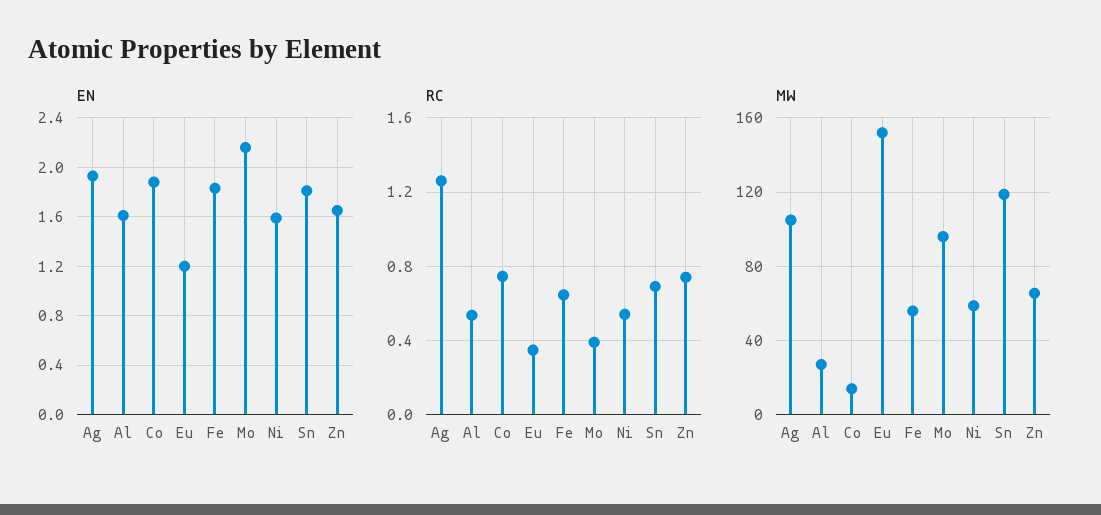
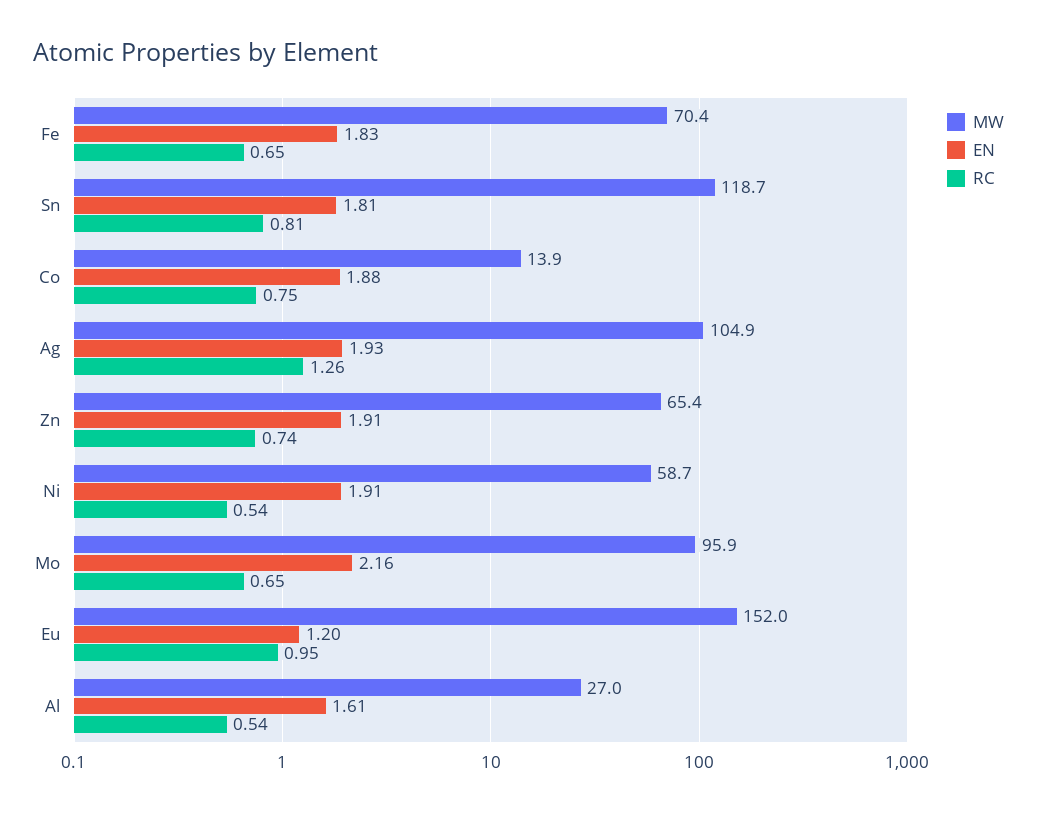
EN, Ni: 1.6 -> 1.91
EN, Zn: 1.65 -> 1.91
RC, Eu: 0.35 -> 0.95
RC, Mo: 0.4 -> 0.65
RC, Sn: 0.7 -> 0.81
MW, Fe: 55 -> 70.4

